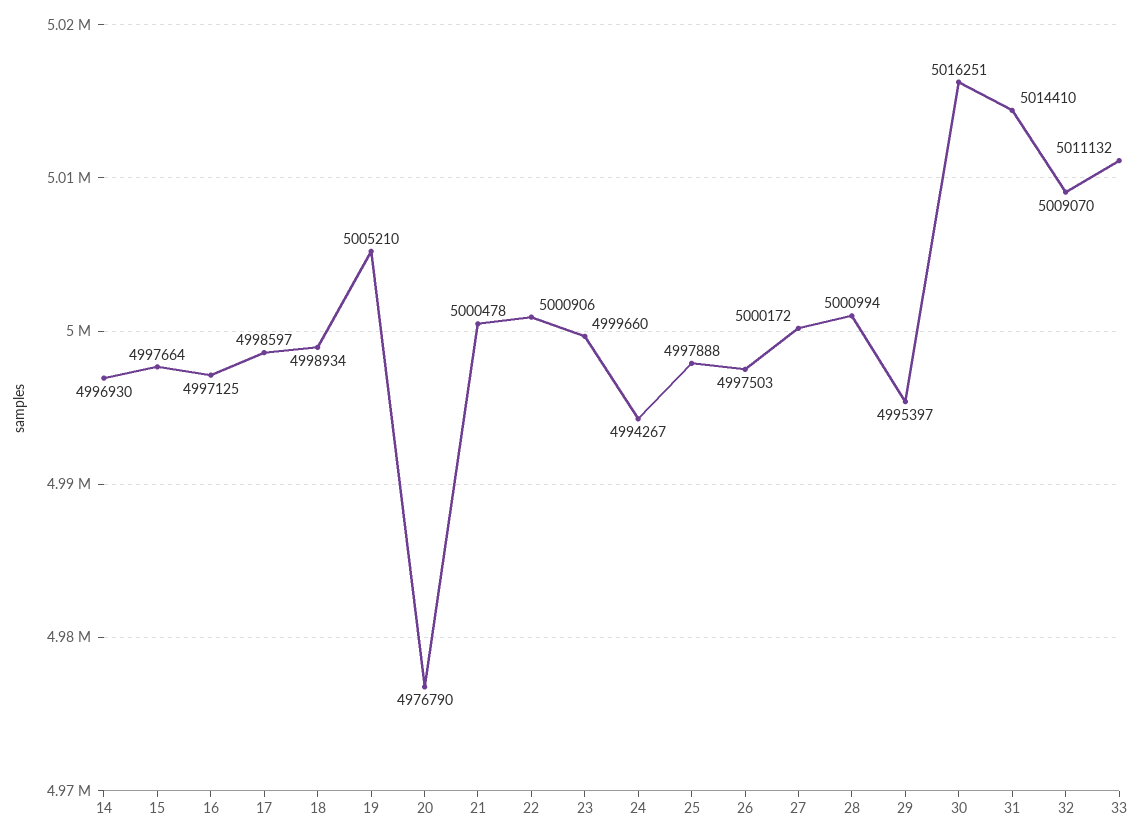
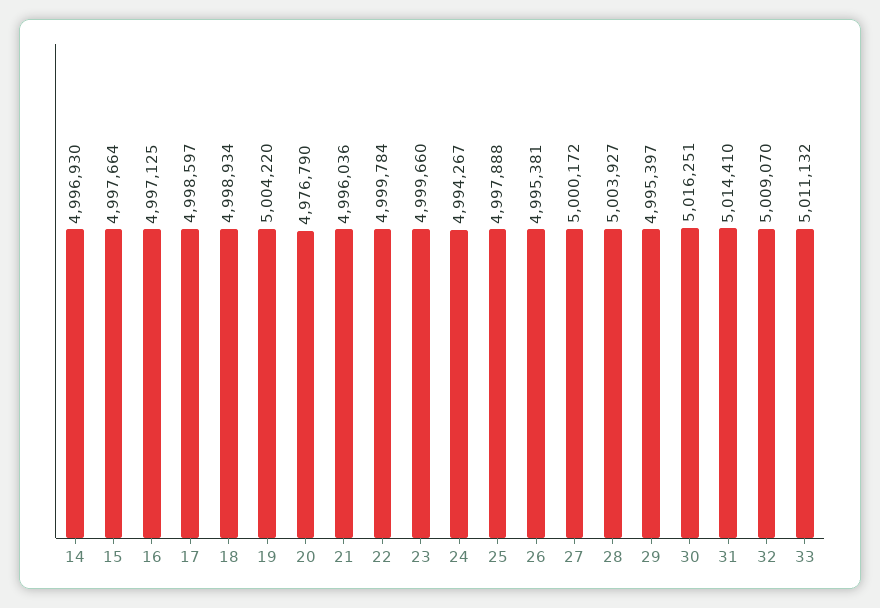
19: 5005210 -> 5004220
21: 5000478 -> 4996036
22: 5000906 -> 4999784
26: 4997503 -> 4995381
28: 5000994 -> 5003927

